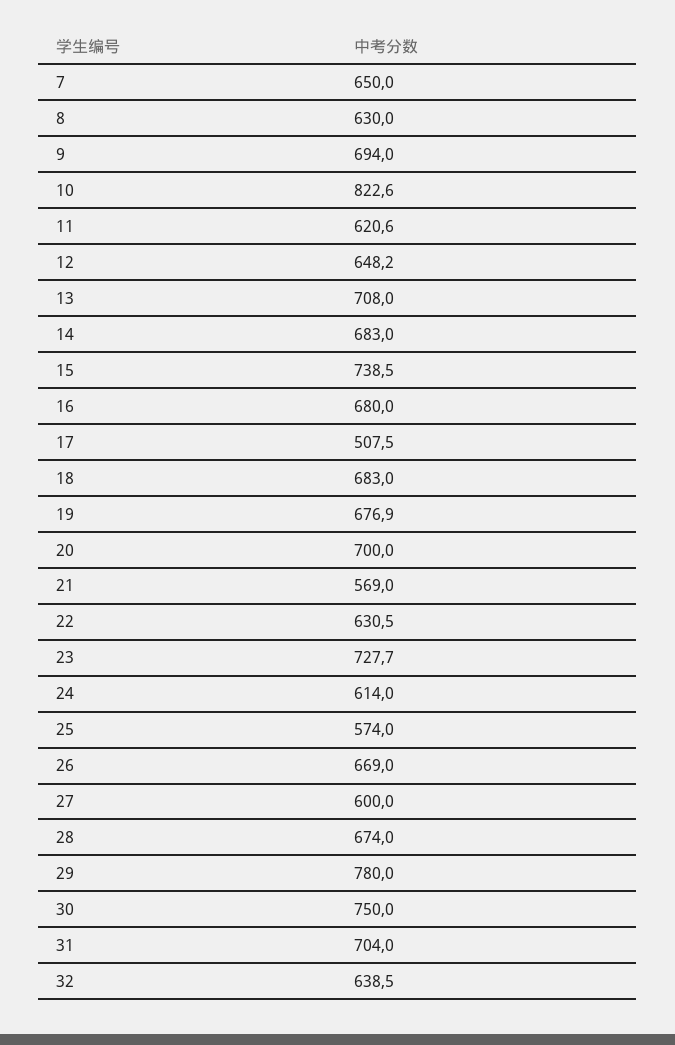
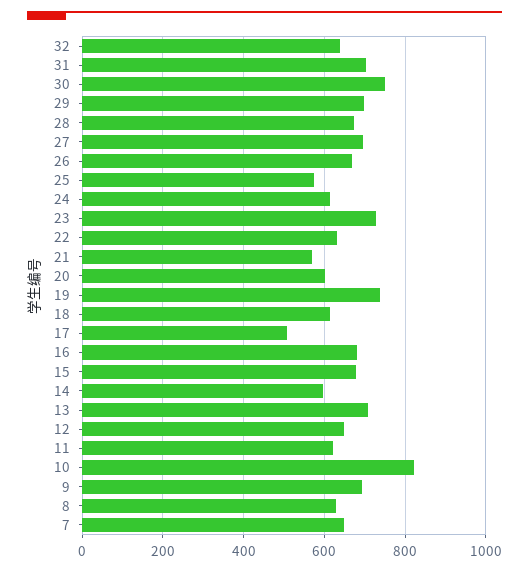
14: 683 -> 600
15: 738.5 -> 680
18: 683 -> 620
19: 676.9 -> 740
20: 700 -> 600
27: 600 -> 700
29: 780 -> 700

